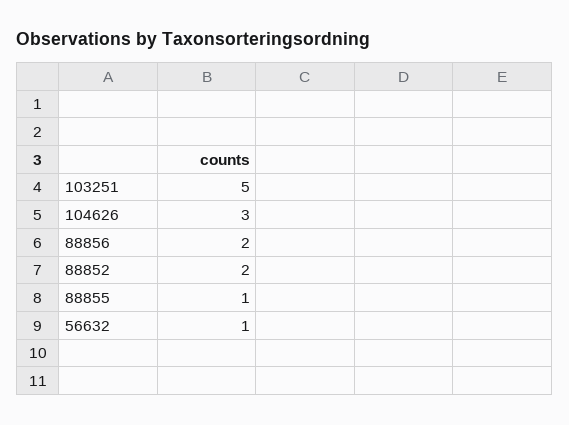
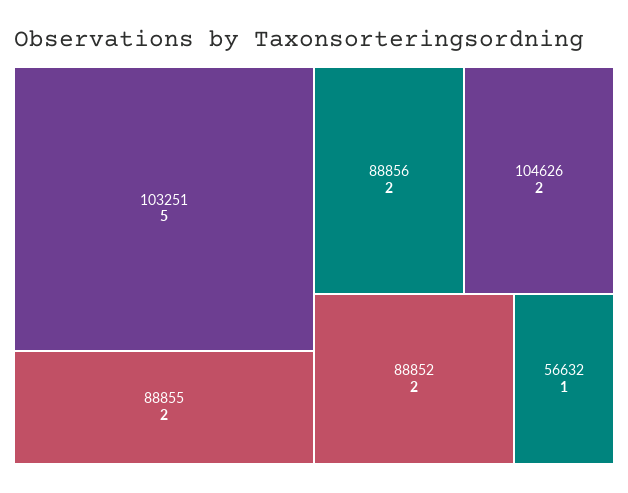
104626: 3 -> 2
88855: 1 -> 2

